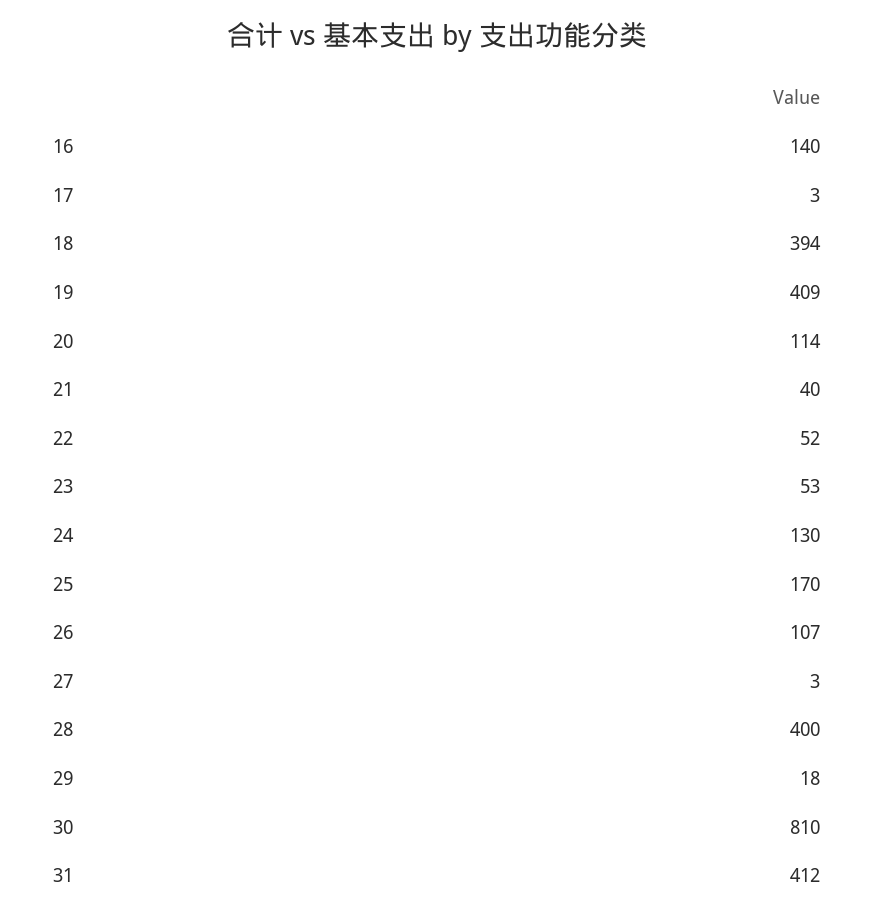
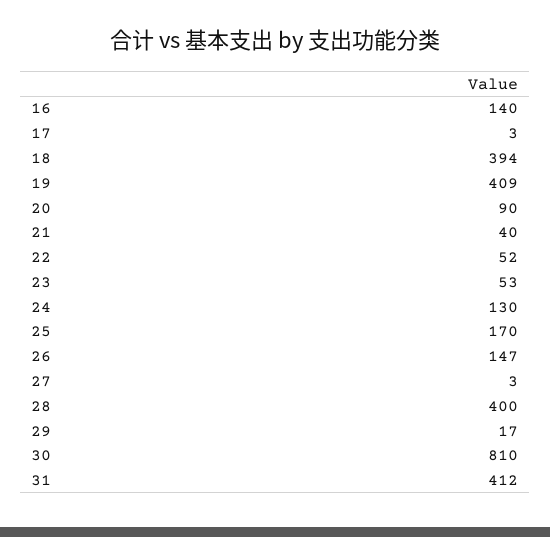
20: 114 -> 90
26: 107 -> 147
29: 18 -> 17

